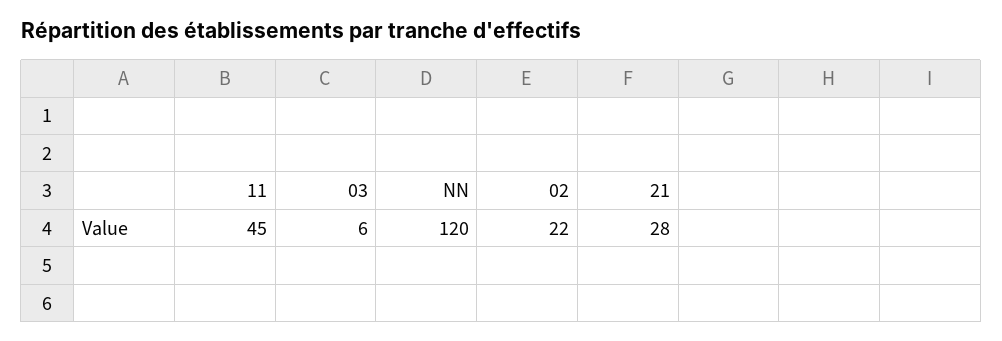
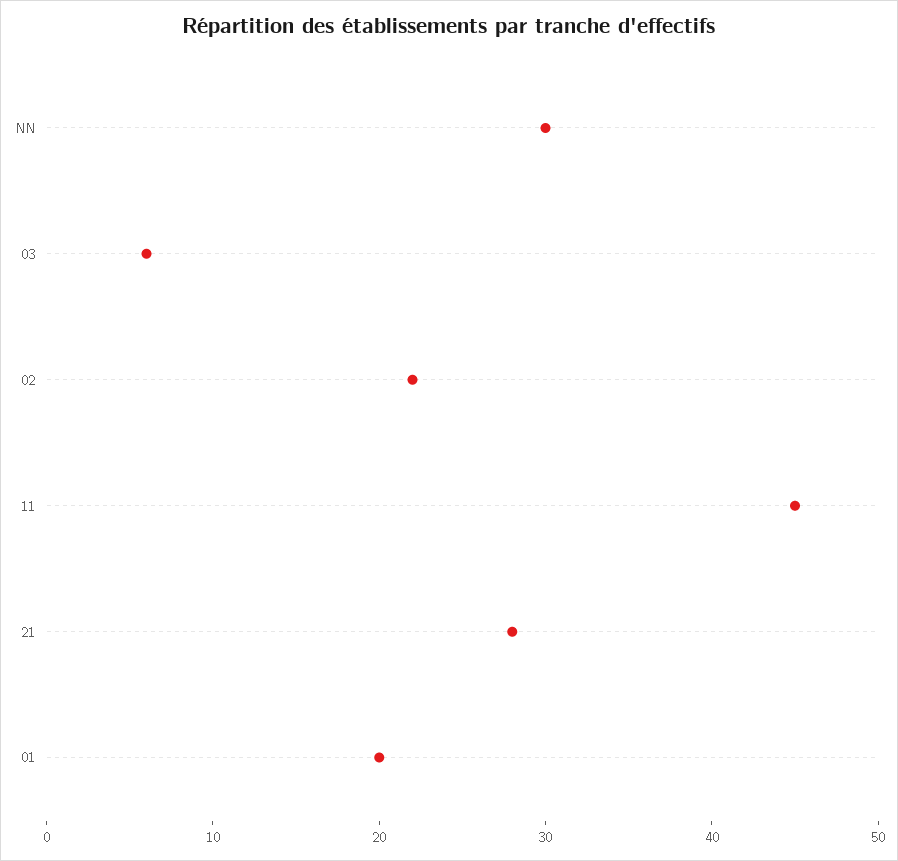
NN: 120 -> 30
01: none -> 20

